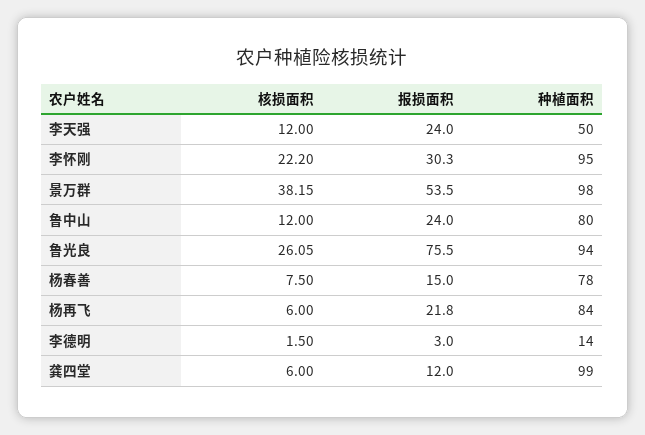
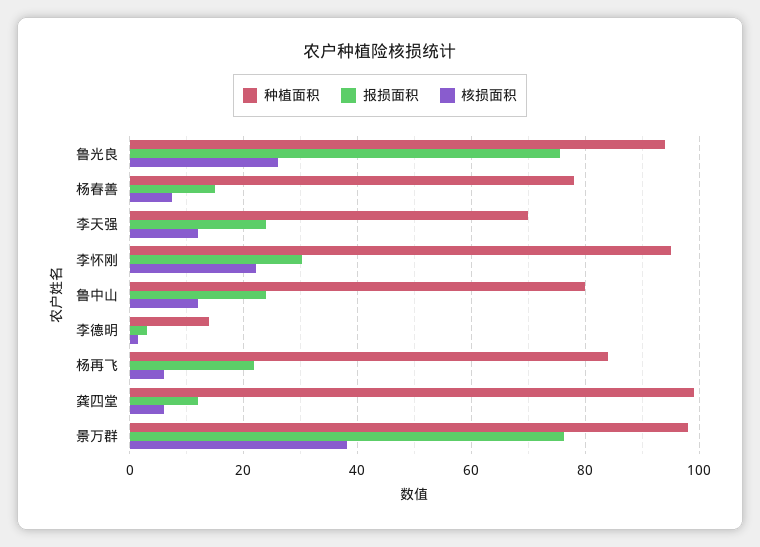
种植面积, 李天强: 50 -> 70
报损面积, 景万群: 53.5 -> 76

